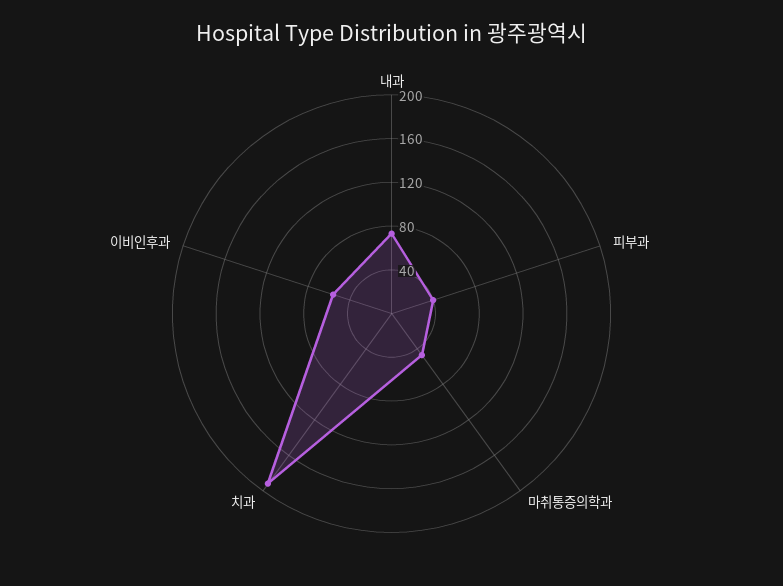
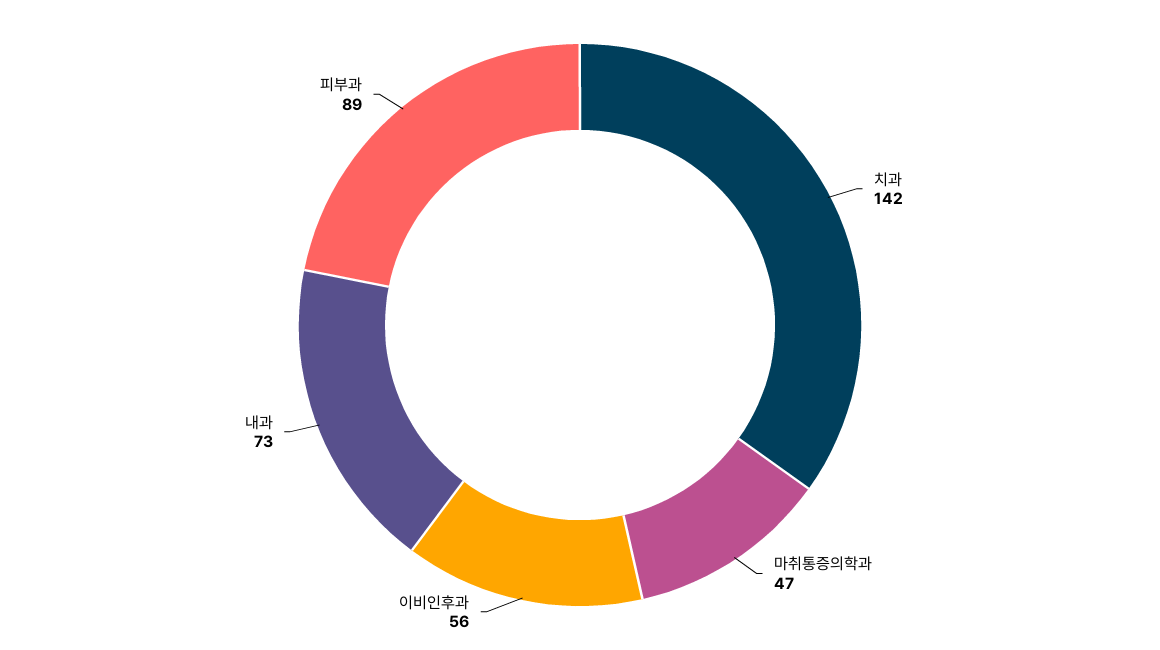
피부과: 40 -> 89
치과: 190 -> 142

